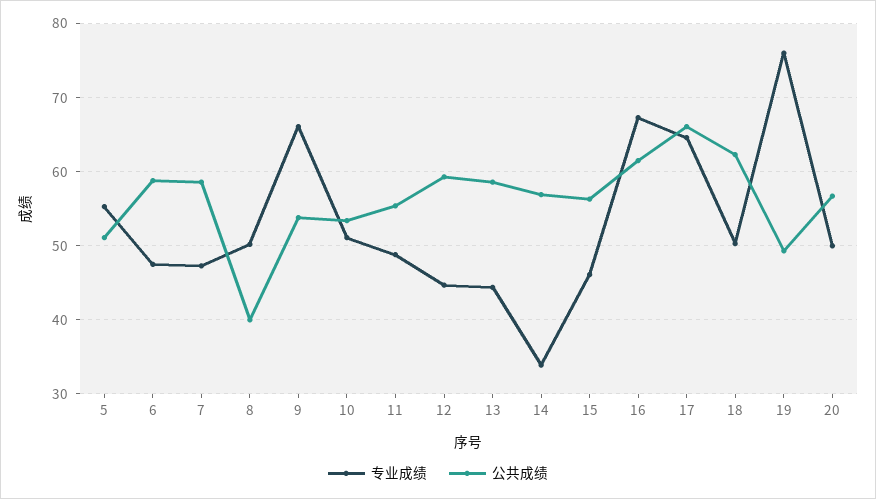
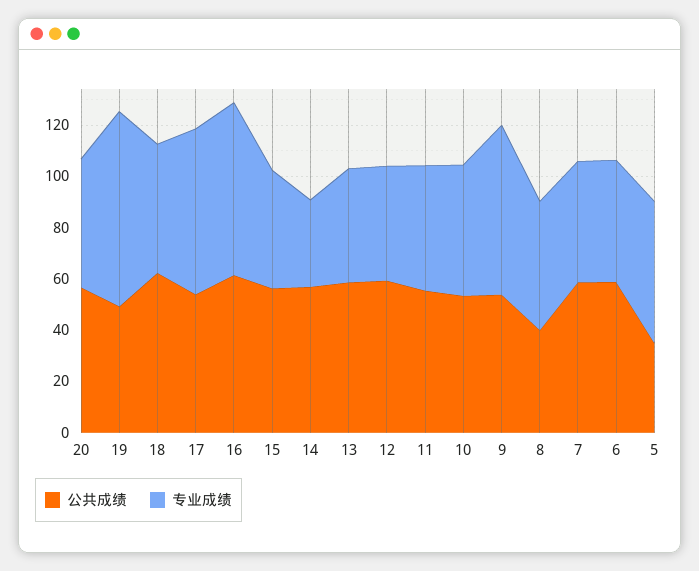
公共成绩, 5: 51 -> 35
公共成绩, 17: 66 -> 55

